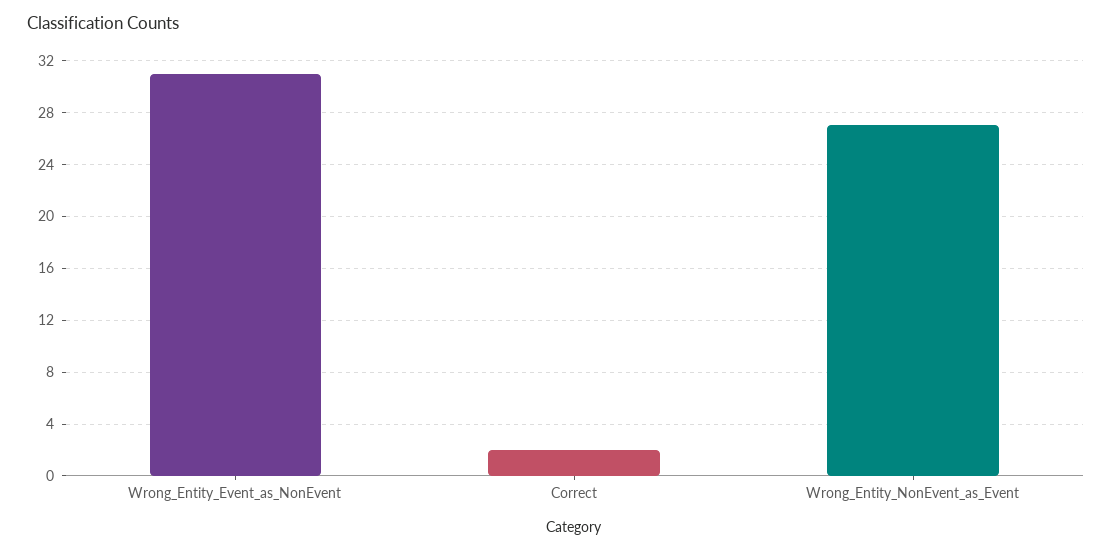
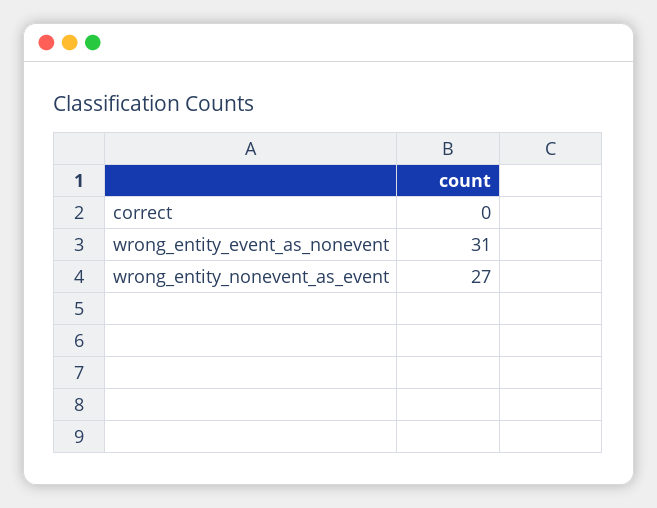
Correct: 2 -> 0

